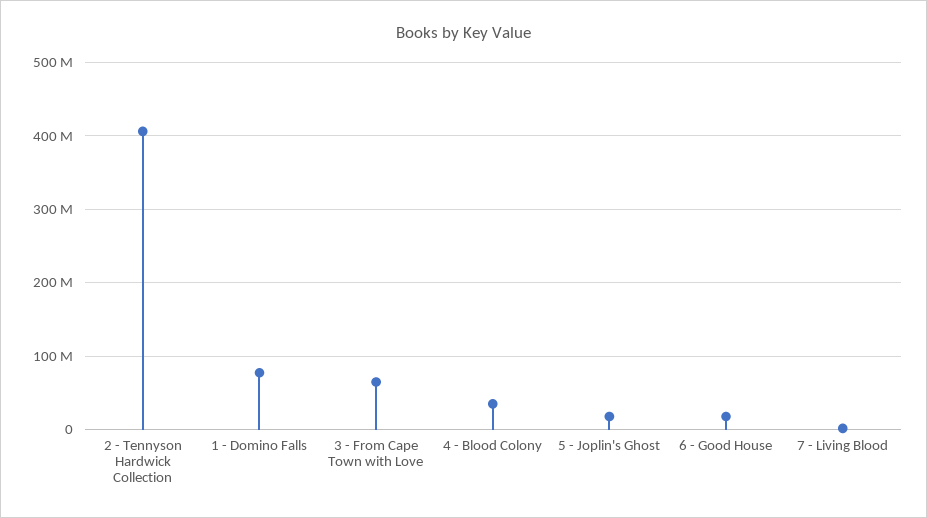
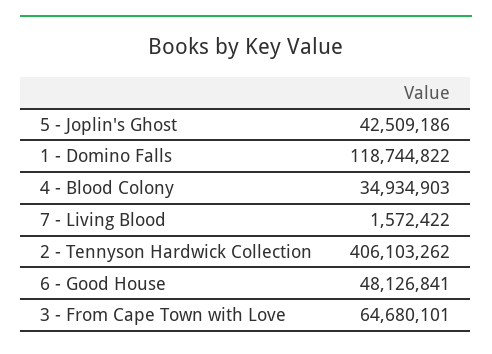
1 - Domino Falls: 80000000 -> 118744822
5 - Joplin's Ghost: 20000000 -> 42509186
6 - Good House: 20000000 -> 48126841

